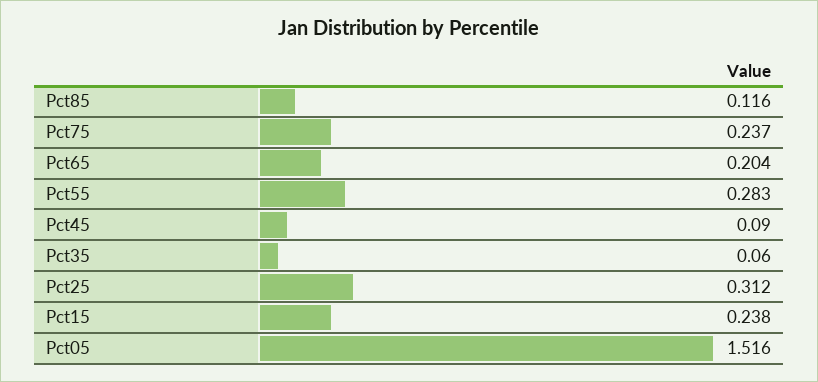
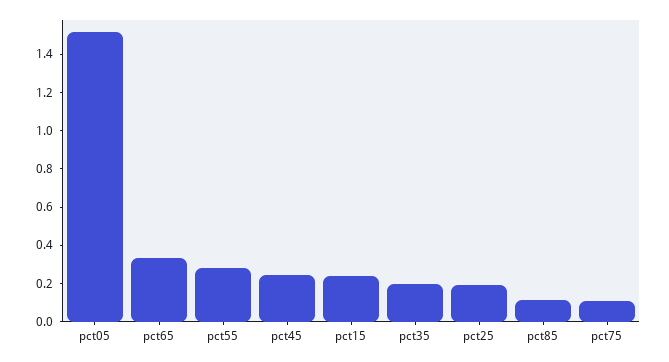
Pct75: 0.237 -> 0.1
Pct65: 0.204 -> 0.35
Pct45: 0.09 -> 0.25
Pct35: 0.06 -> 0.2
Pct25: 0.312 -> 0.2

